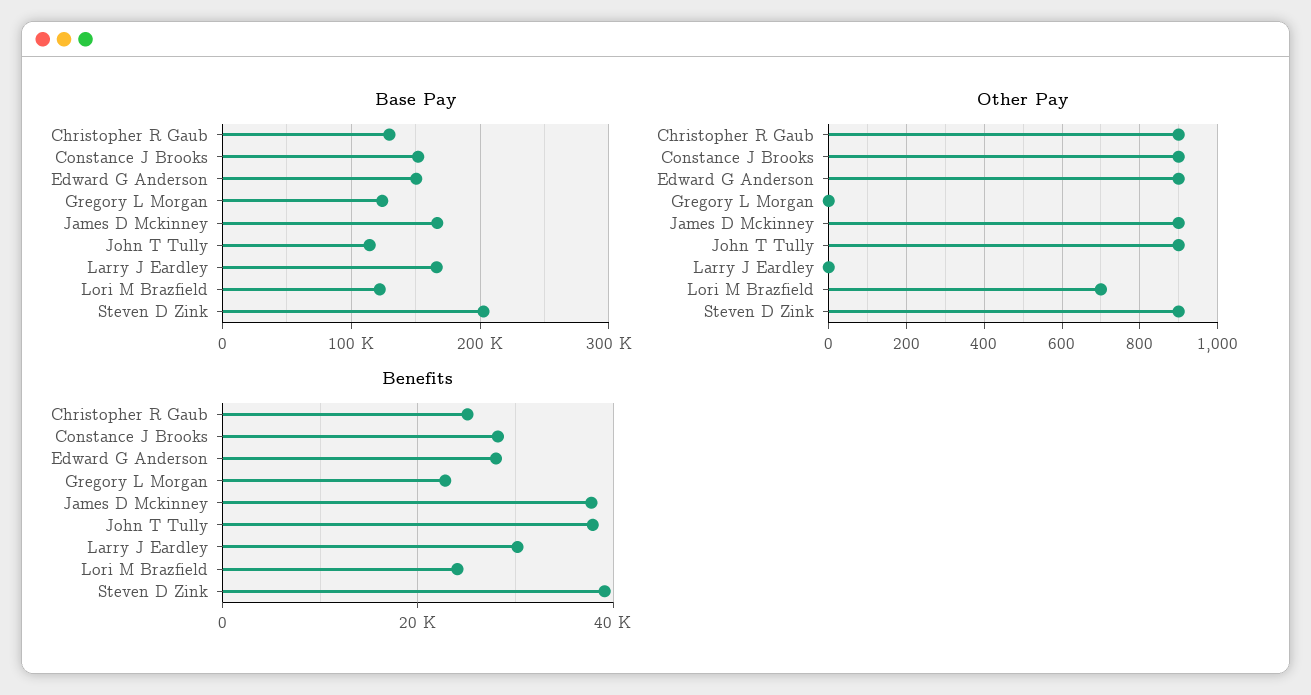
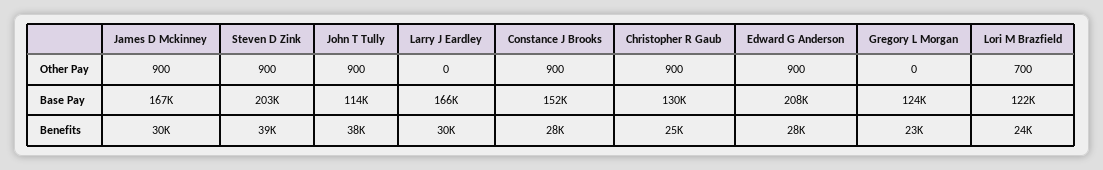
Base Pay, Edward G Anderson: 150000 -> 208000
Benefits, James D Mckinney: 38000 -> 30000

